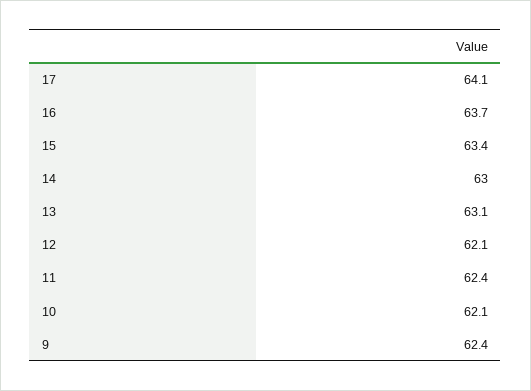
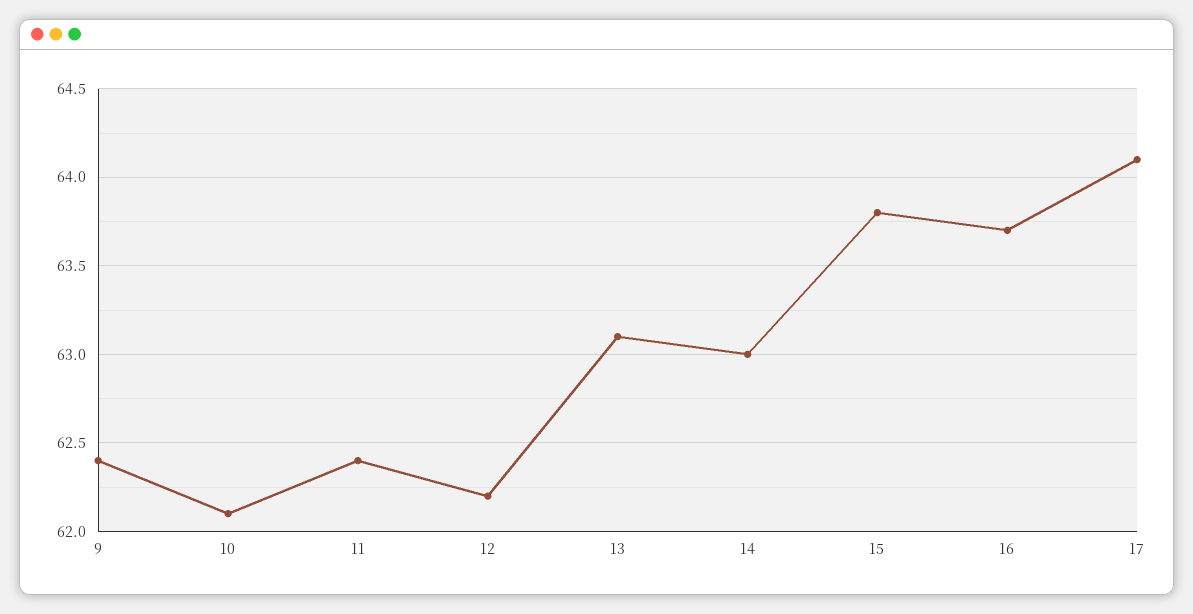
15: 63.4 -> 63.8
12: 62.1 -> 62.2

